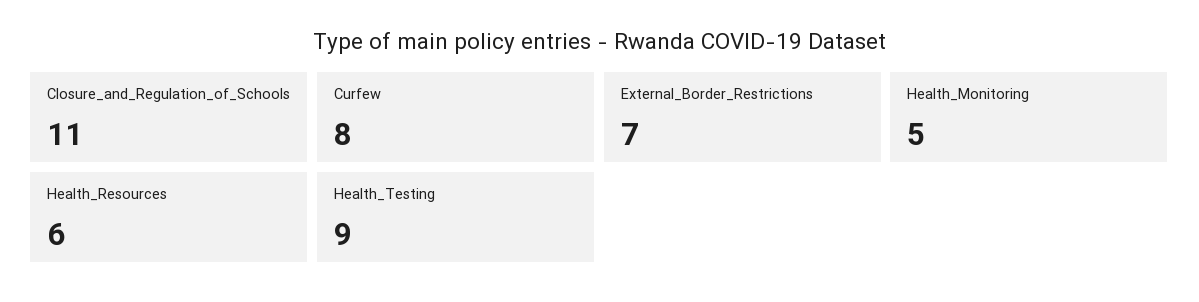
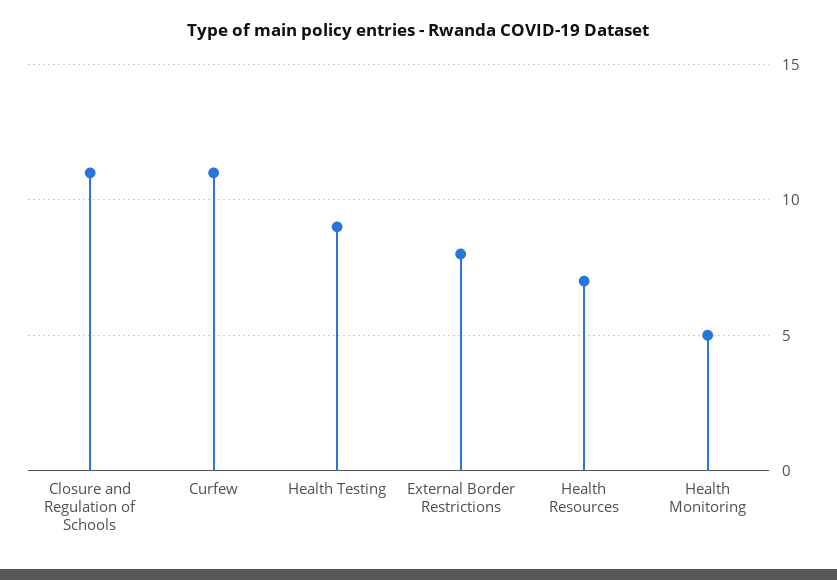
Curfew: 8 -> 11
External_Border_Restrictions: 7 -> 8
Health_Resources: 6 -> 7

